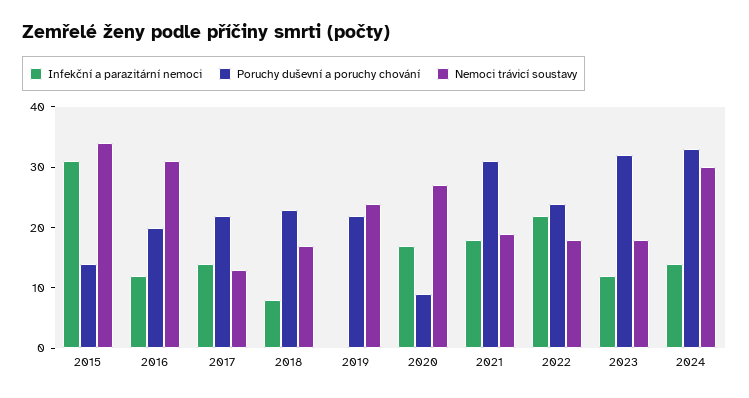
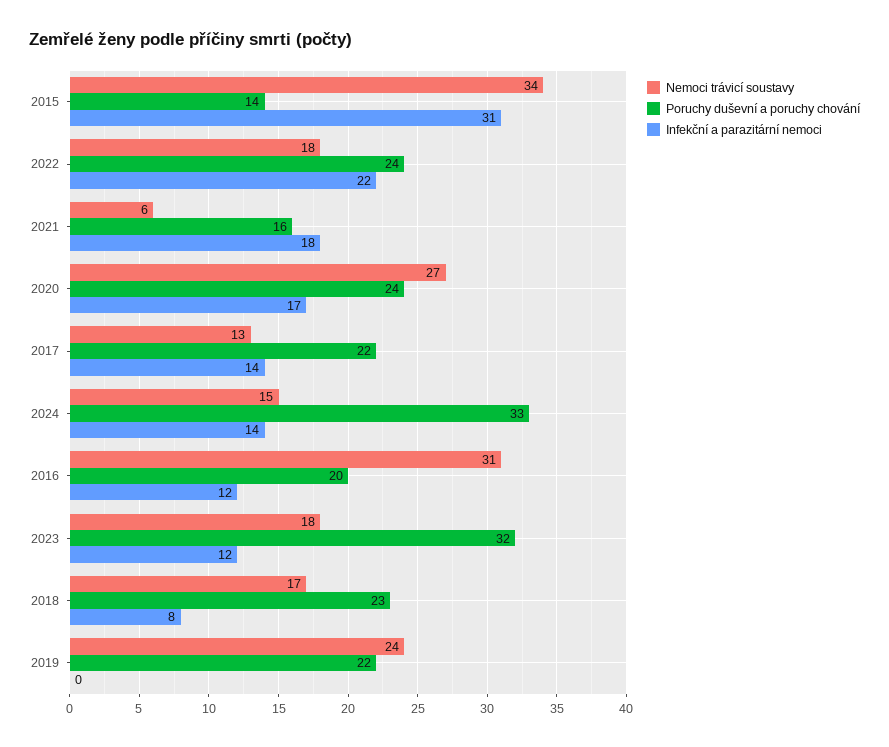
Poruchy duševní a poruchy chování, 2020: 10 -> 24
Poruchy duševní a poruchy chování, 2021: 30 -> 16
Nemoci trávicí soustavy, 2021: 20 -> 6
Nemoci trávicí soustavy, 2024: 30 -> 15

